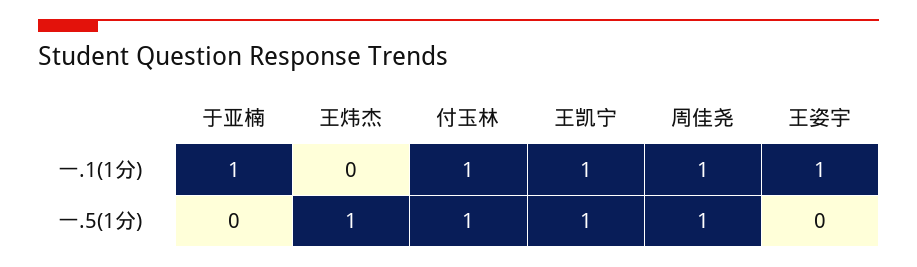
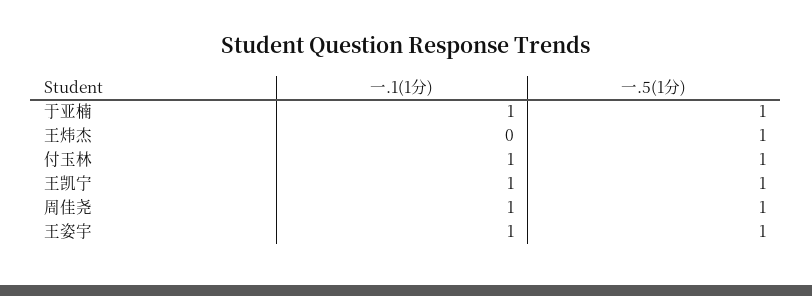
于亚楠, 一.5(1分): 0 -> 1
王姿宇, 一.5(1分): 0 -> 1

